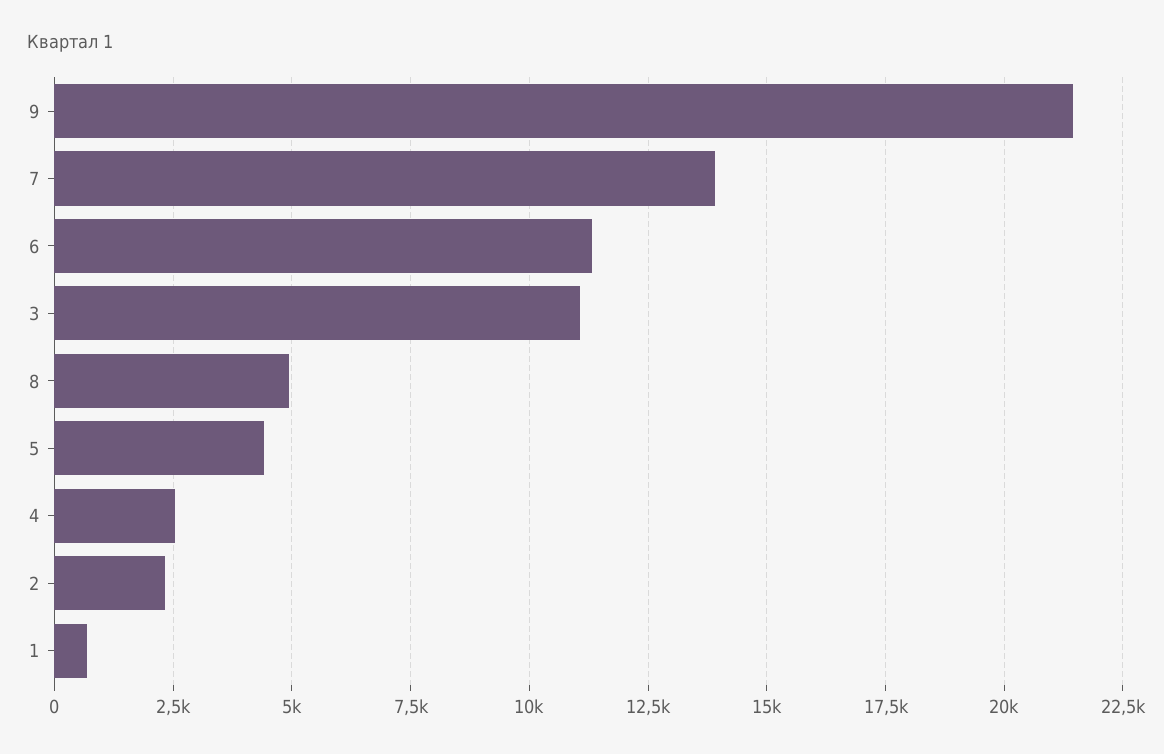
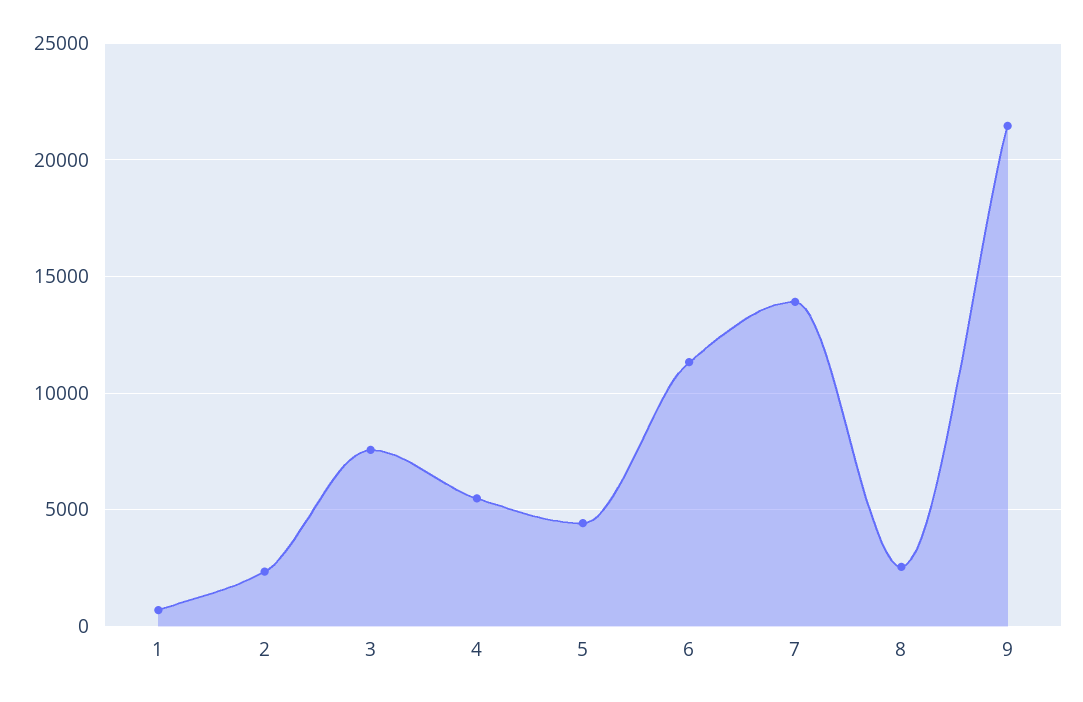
3: 11000 -> 7500
8: 5000 -> 2500
4: 2500 -> 5500

